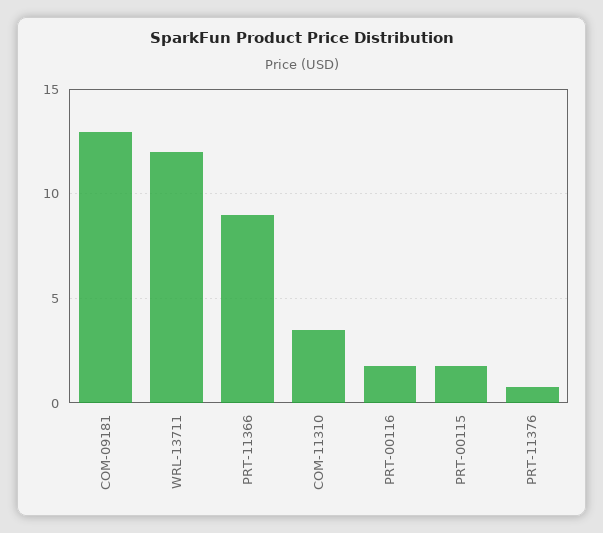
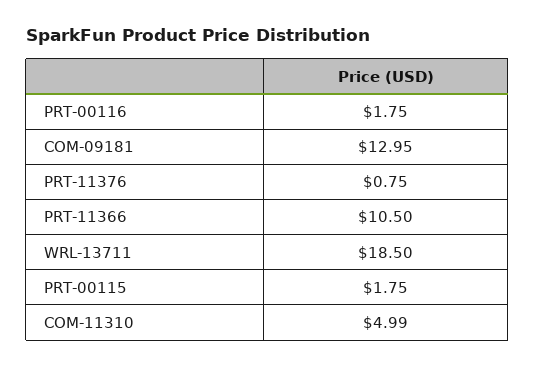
WRL-13711: 12 -> 18.5
PRT-11366: 9 -> 10.5
COM-11310: 3.5 -> 4.99

